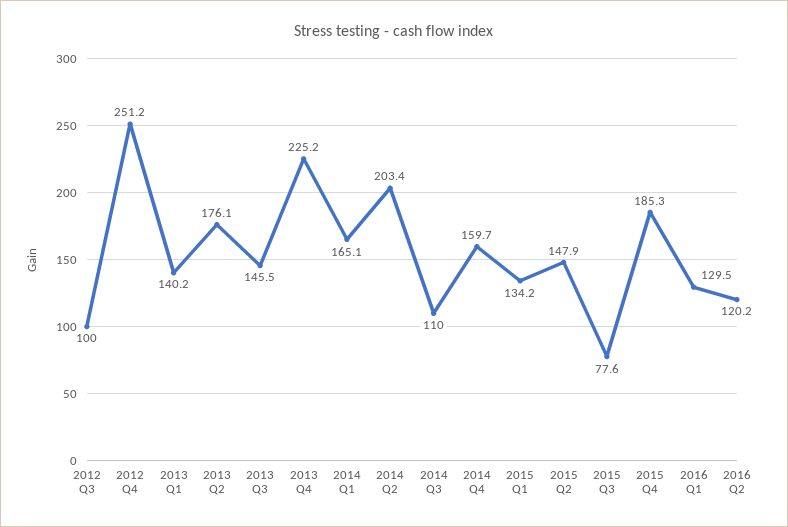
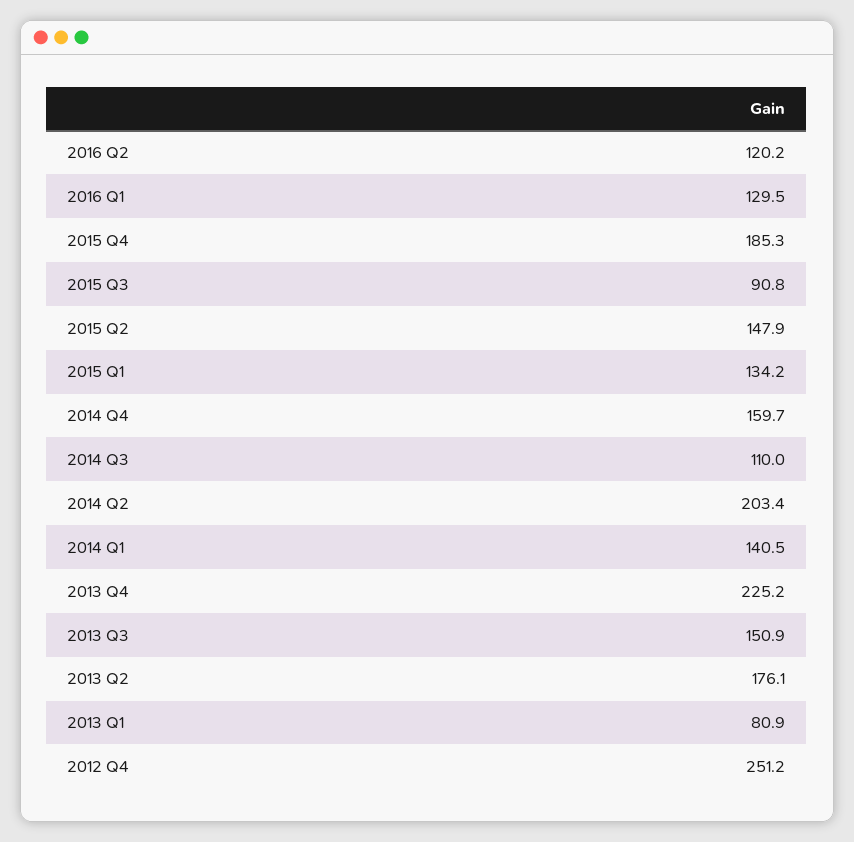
2012 Q3: 100 -> none
2013 Q1: 140.2 -> 80.9
2013 Q3: 145.5 -> 150.9
2014 Q1: 165.1 -> 140.5
2015 Q3: 77.6 -> 90.8

